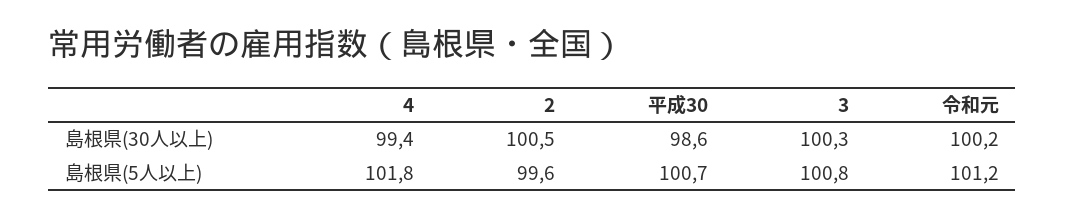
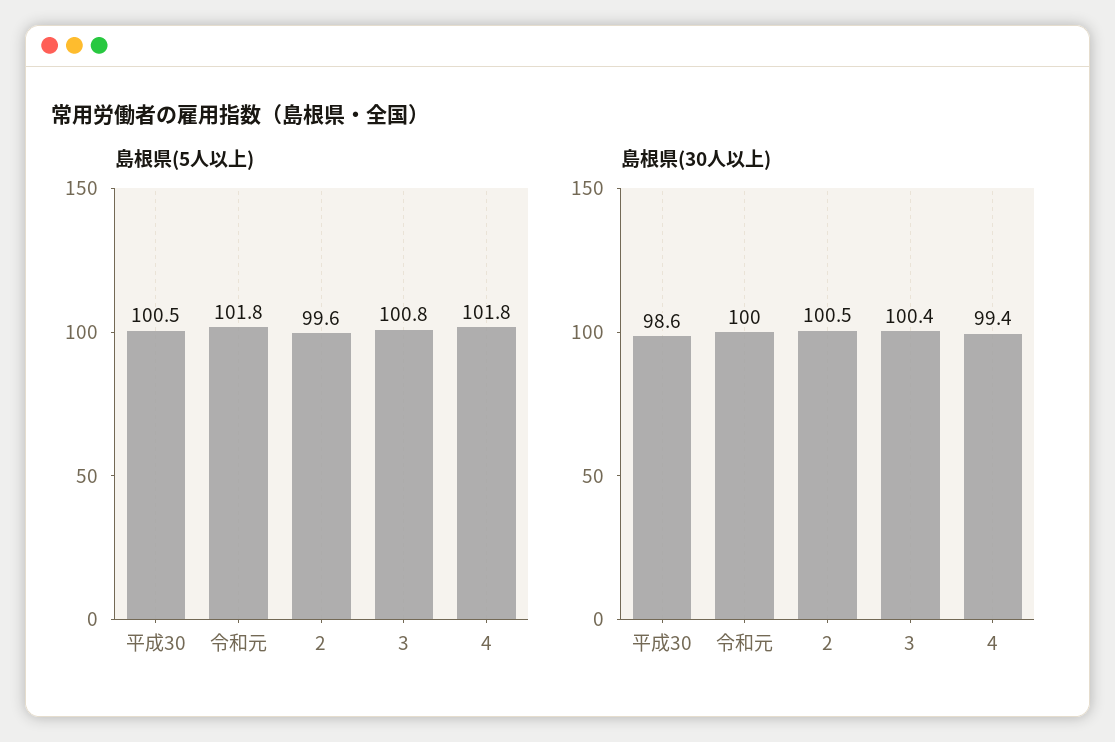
島根県(30人以上), 3: 100.3 -> 100.4
島根県(30人以上), 令和元: 100.2 -> 100
島根県(5人以上), 平成30: 100.7 -> 100.5
島根県(5人以上), 令和元: 101.2 -> 101.8

